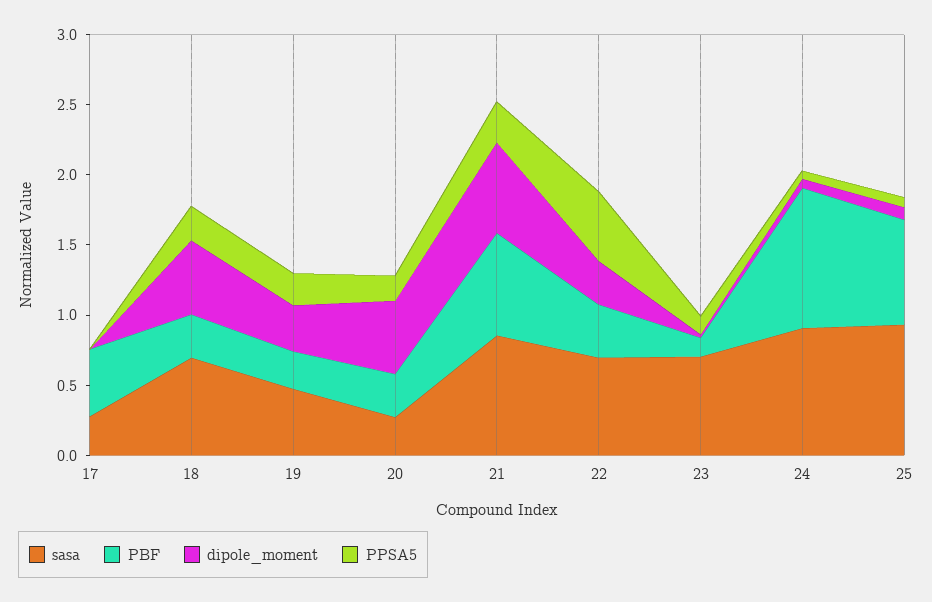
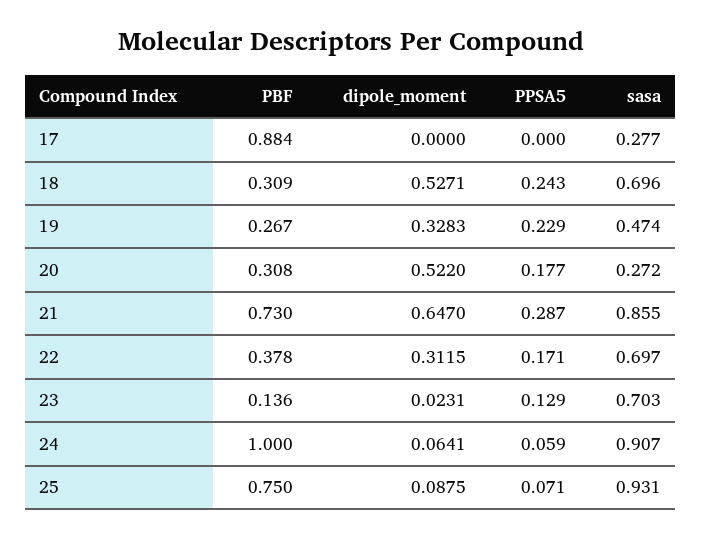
PBF, 17: 0.5 -> 0.884
PPSA5, 22: 0.5 -> 0.171

